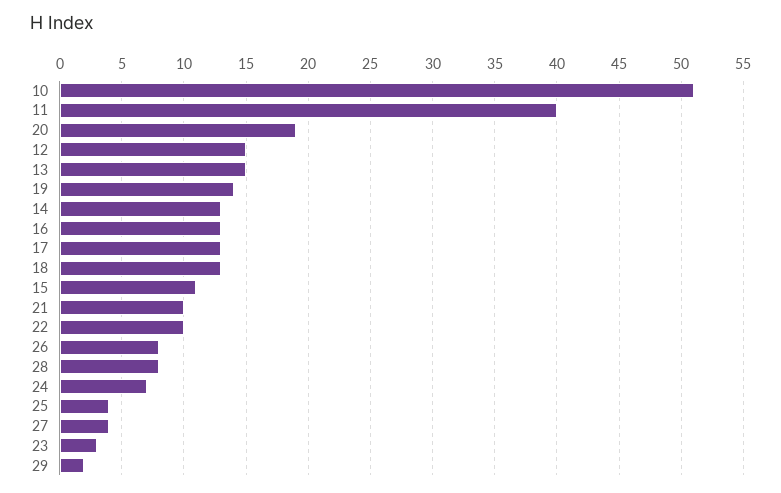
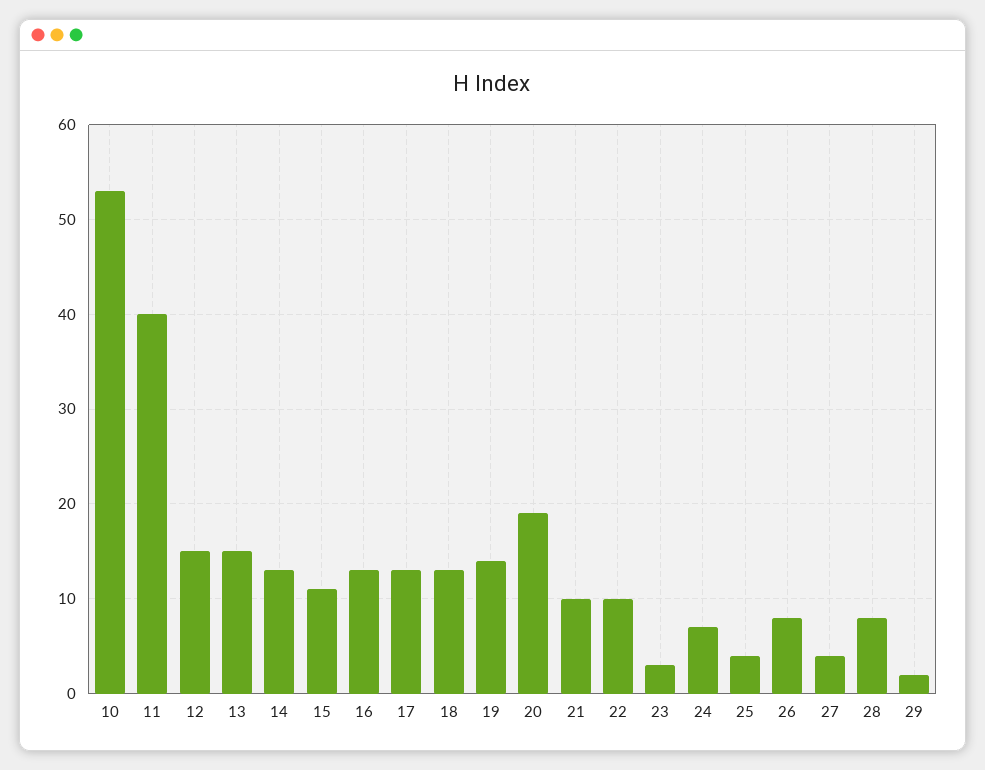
10: 51 -> 53

